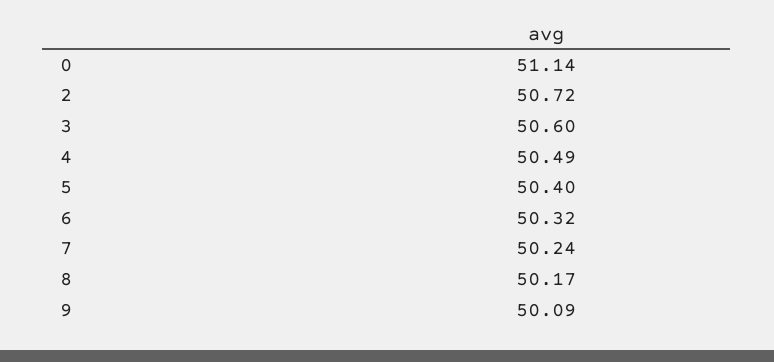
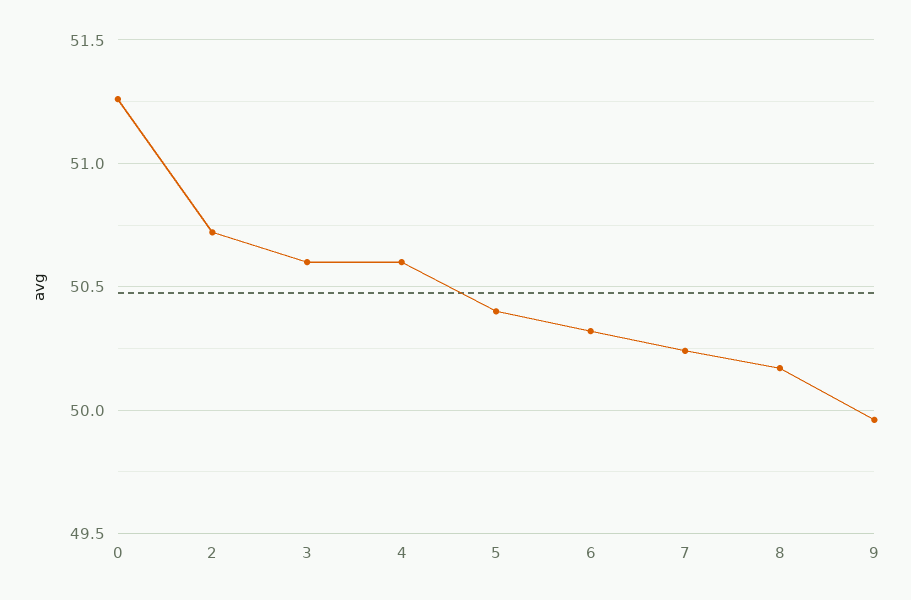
0: 51.14 -> 51.25
4: 50.49 -> 50.6
9: 50.09 -> 49.95

